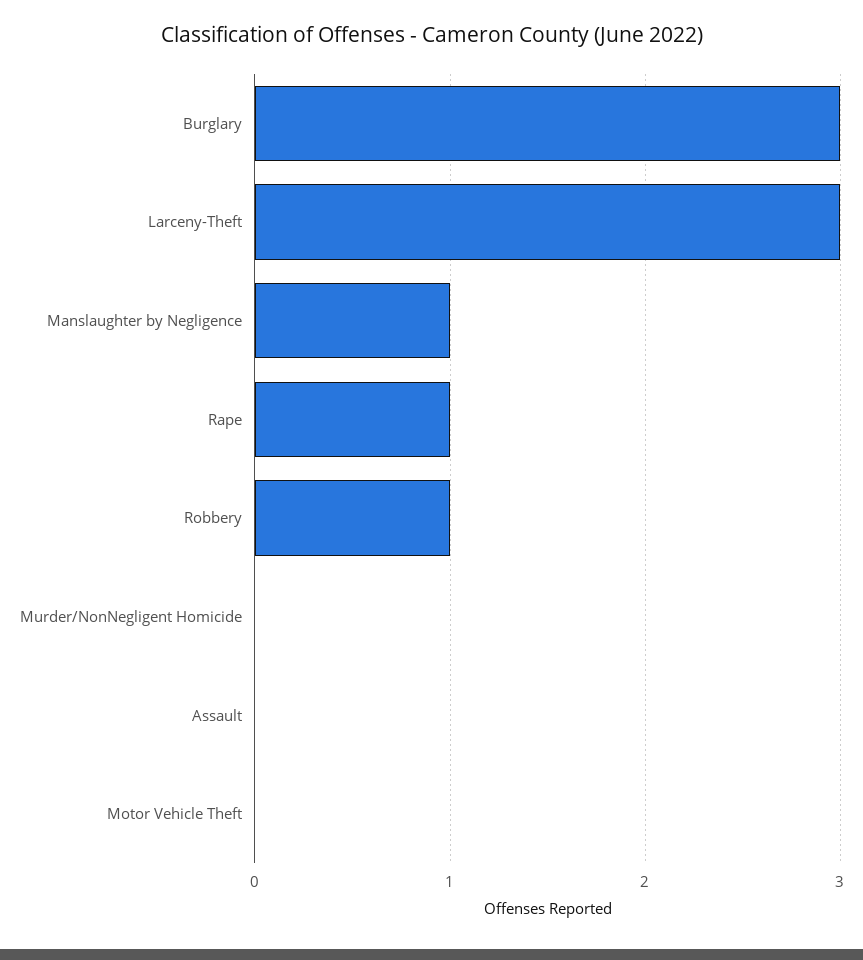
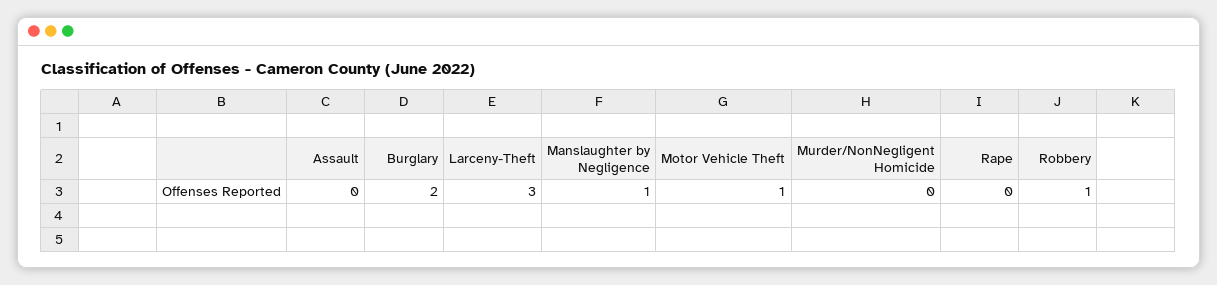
Burglary: 3 -> 2
Rape: 1 -> 0
Motor Vehicle Theft: 0 -> 1

